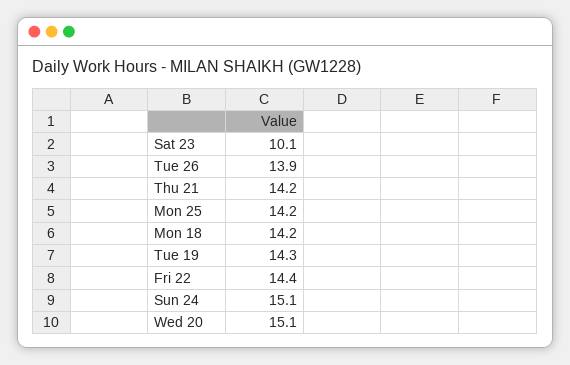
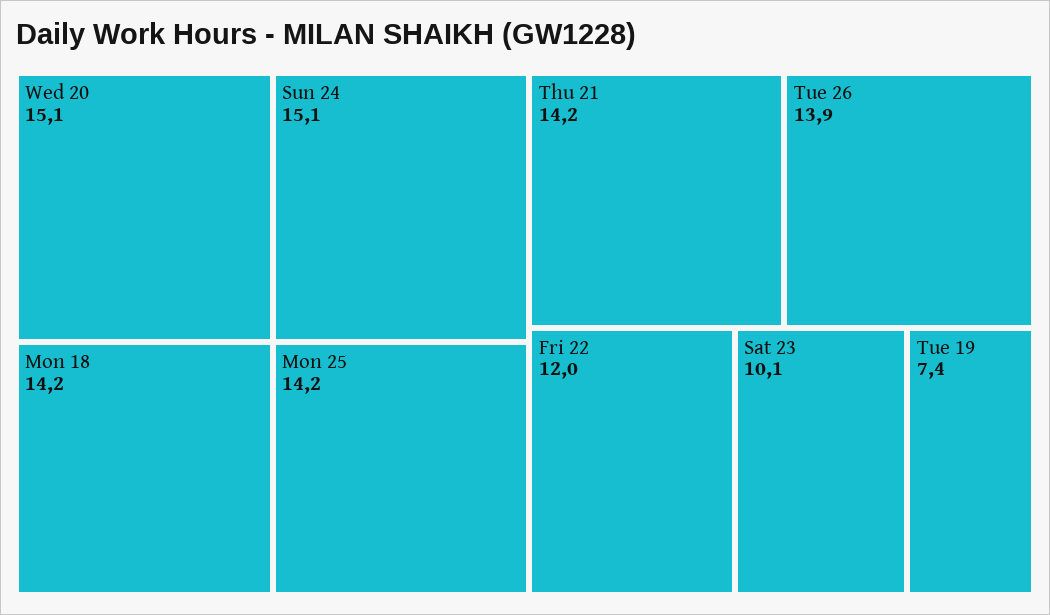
Tue 19: 14.3 -> 7.4
Fri 22: 14.4 -> 12

